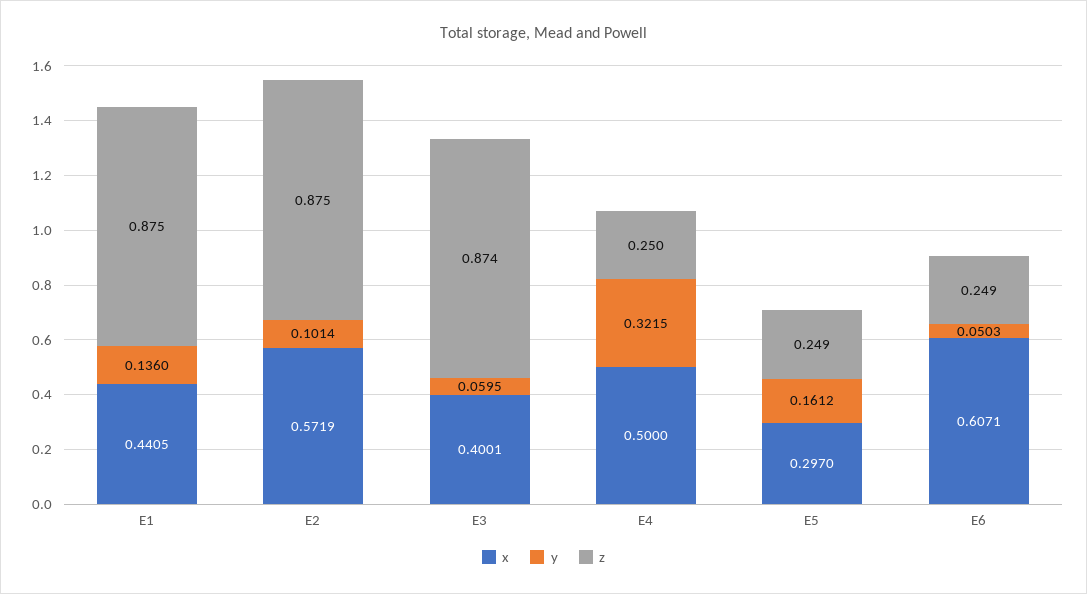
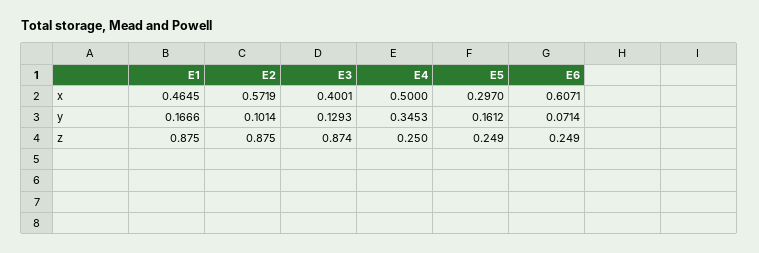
x, E1: 0.4405 -> 0.4645
y, E1: 0.136 -> 0.1666
y, E3: 0.0595 -> 0.1293
y, E4: 0.3215 -> 0.3453
y, E6: 0.0503 -> 0.0714

